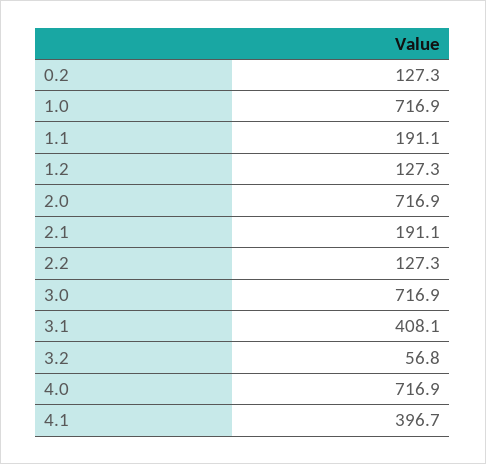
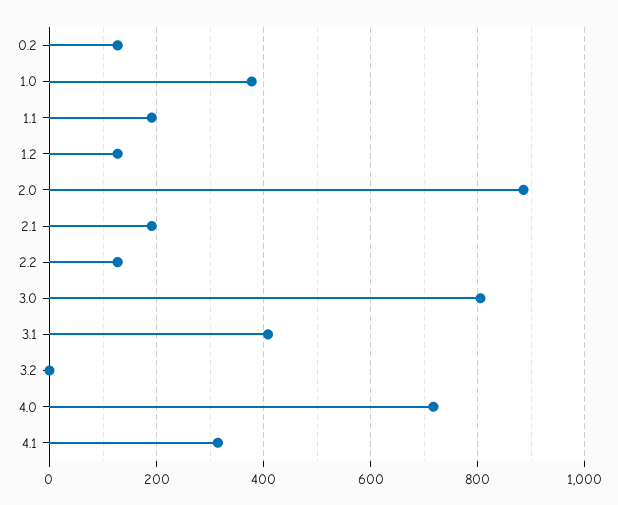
1.0: 716.9 -> 380
2.0: 716.9 -> 880
3.0: 716.9 -> 800
3.2: 56.8 -> 0
4.1: 396.7 -> 320

